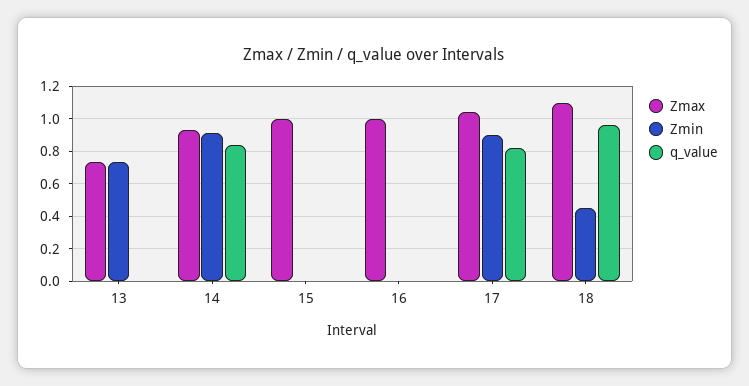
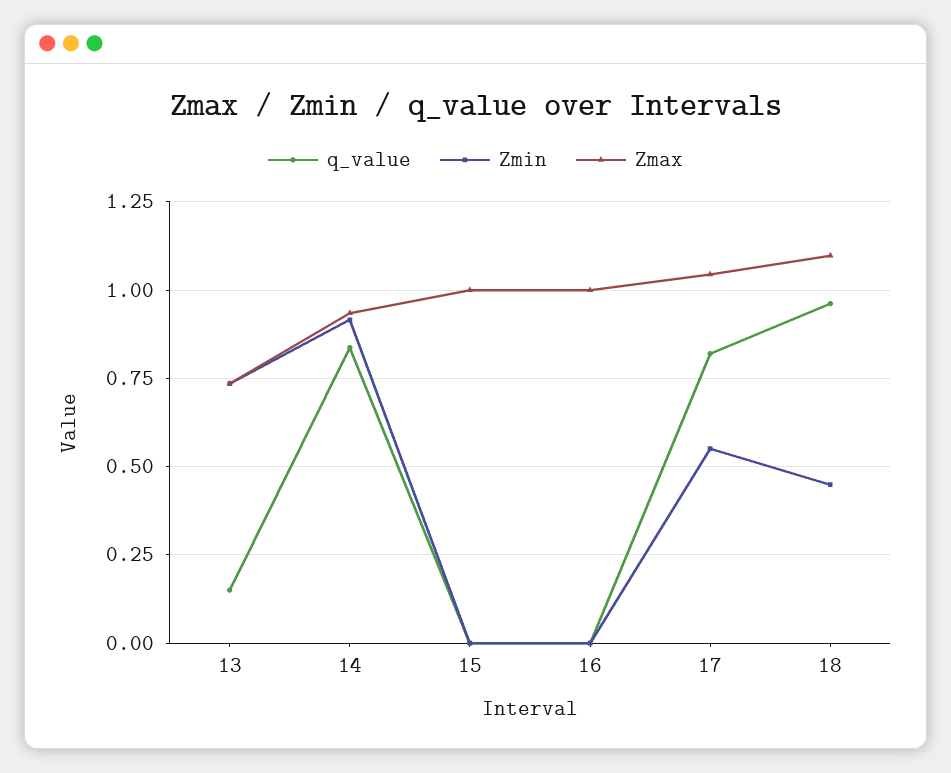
q_value, 13: 0 -> 0.15
Zmin, 17: 0.9 -> 0.55

